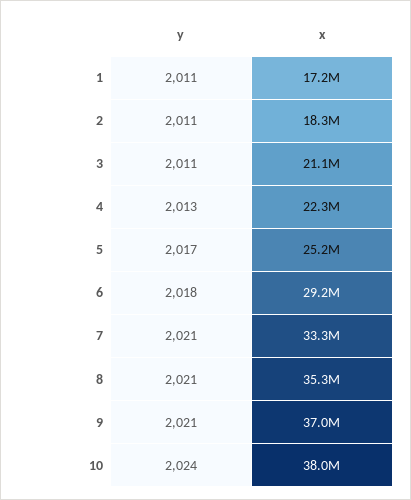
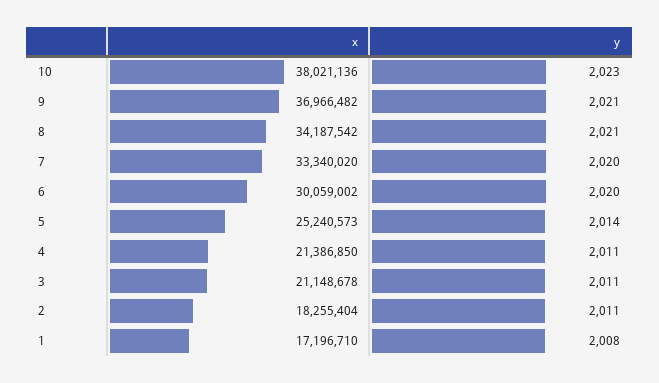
y, 1: 2011 -> 2008
y, 4: 2013 -> 2011
x, 4: 22300000 -> 21386850
y, 5: 2017 -> 2014
y, 6: 2018 -> 2020
x, 6: 29200000 -> 30059002
y, 7: 2021 -> 2020
x, 8: 35300000 -> 34187542
y, 10: 2024 -> 2023

